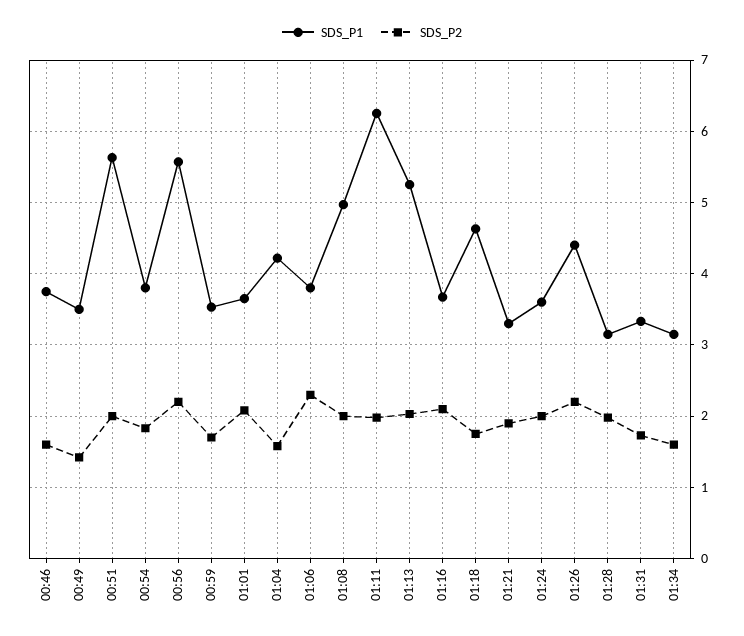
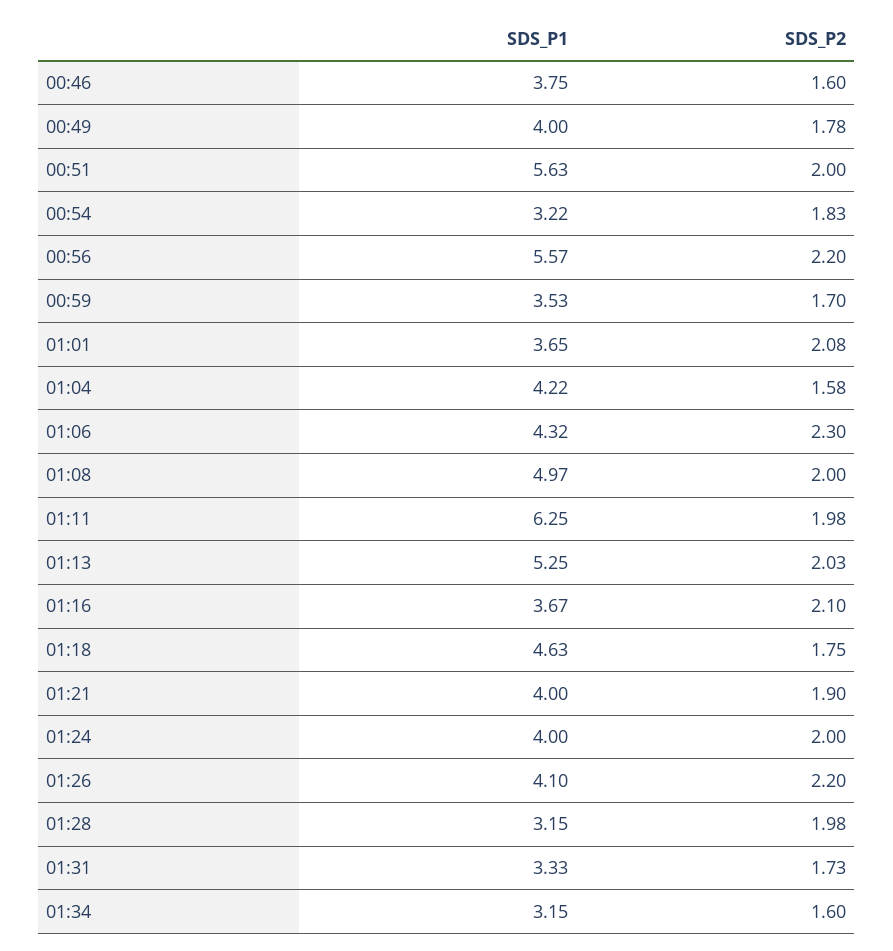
SDS_P1, 00:49: 3.5 -> 4
SDS_P2, 00:49: 1.4 -> 1.78
SDS_P1, 00:54: 3.8 -> 3.22
SDS_P1, 01:06: 3.8 -> 4.32
SDS_P1, 01:21: 3.3 -> 4
SDS_P1, 01:24: 3.6 -> 4
SDS_P1, 01:26: 4.4 -> 4.1

